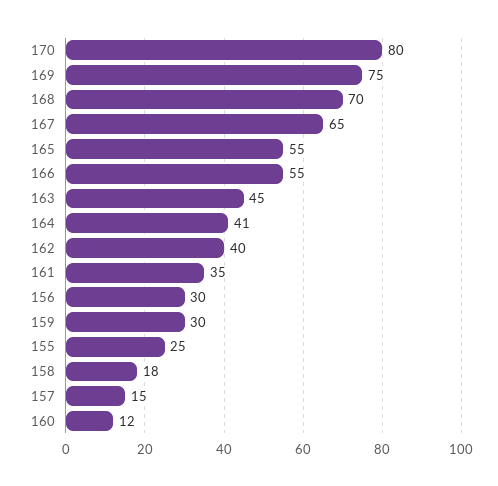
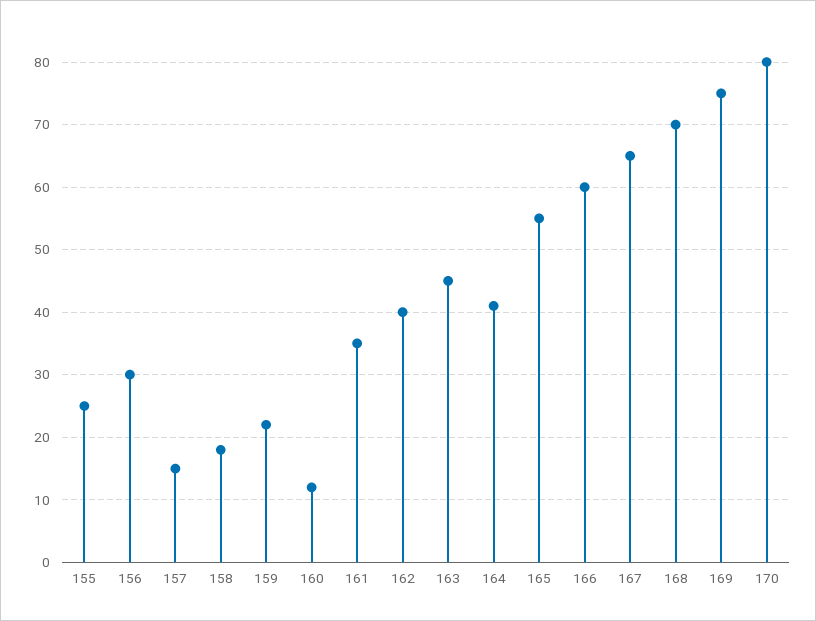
166: 55 -> 60
159: 30 -> 22

